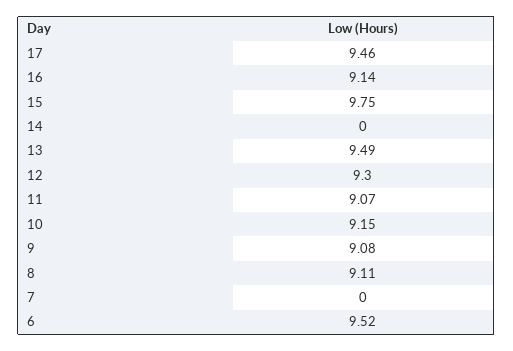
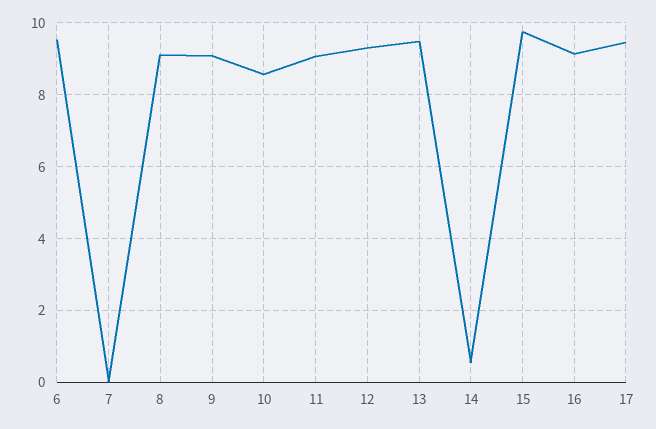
14: 0 -> 0.6
10: 9.15 -> 8.6

